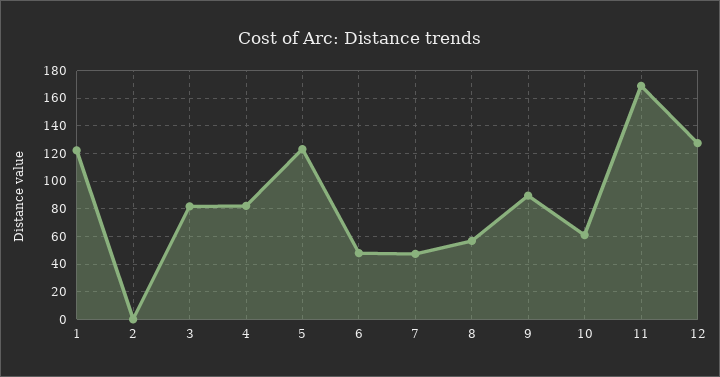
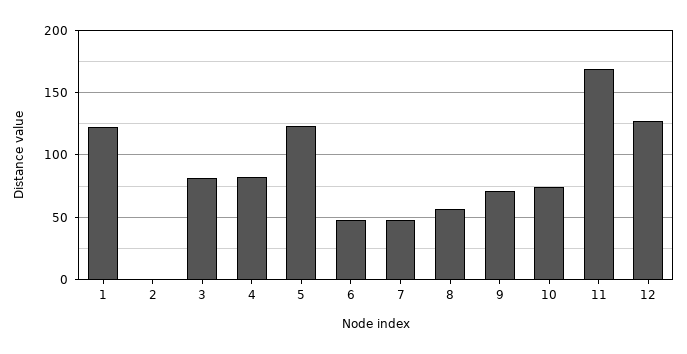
9: 90 -> 70
10: 60 -> 75

